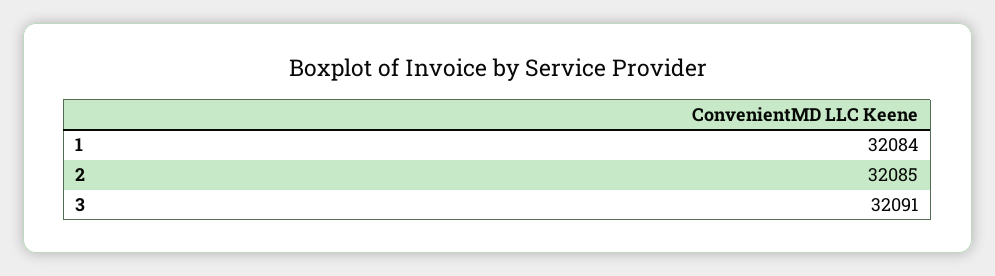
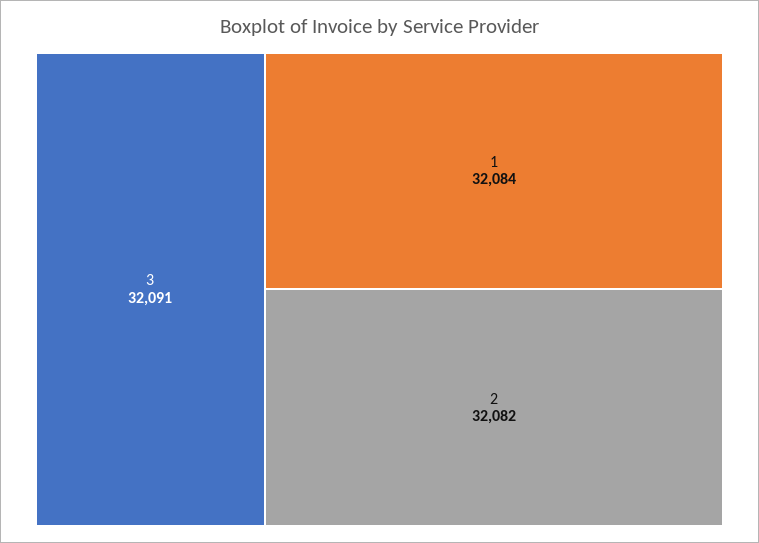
2: 32085 -> 32082

